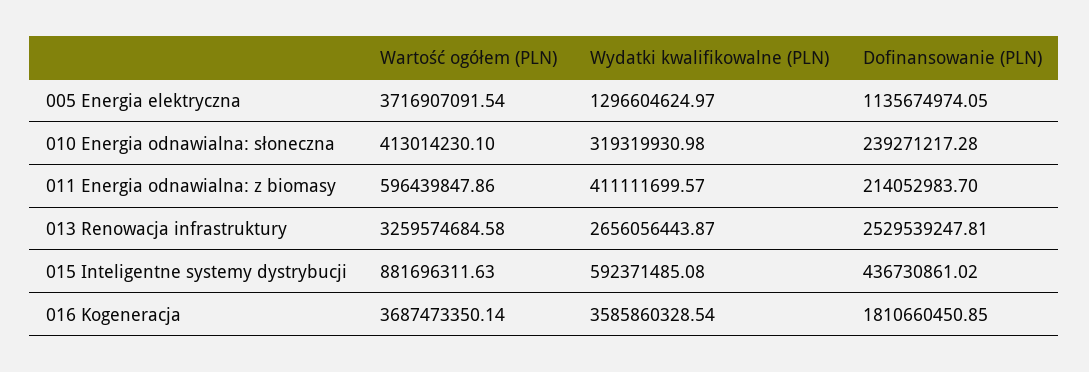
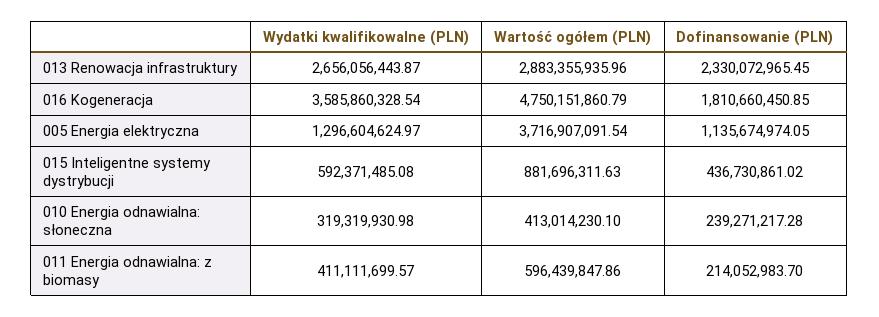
Wartość ogółem (PLN), 013 Renowacja infrastruktury: 3259574684.58 -> 2883355935.96
Dofinansowanie (PLN), 013 Renowacja infrastruktury: 2529539247.81 -> 2330072965.45
Wartość ogółem (PLN), 016 Kogeneracja: 3687473350.14 -> 4750151860.79

